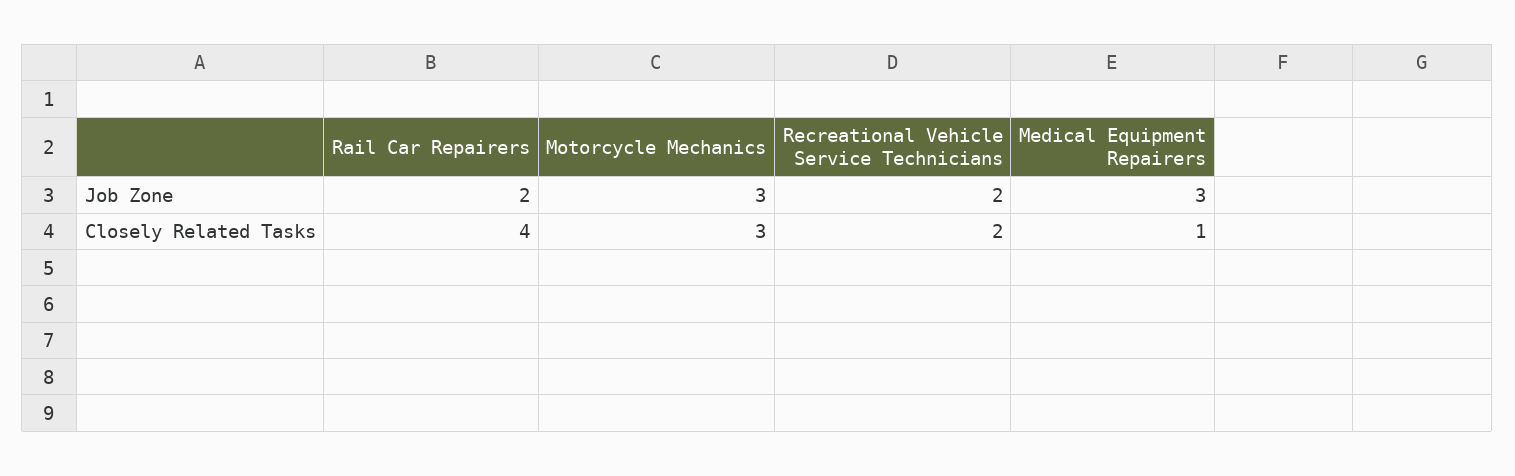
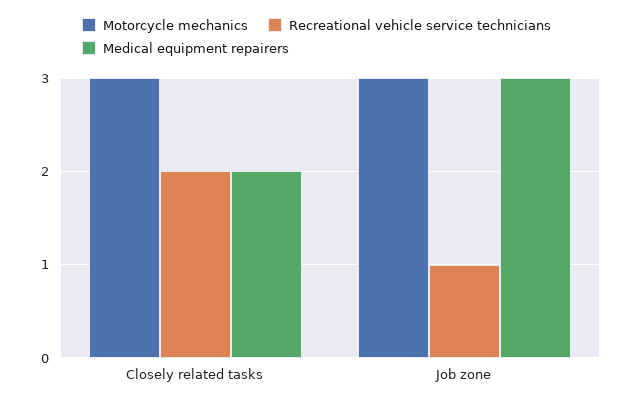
Rail Car Repairers, Job Zone: 2 -> none
Recreational Vehicle Service Technicians, Job Zone: 2 -> 1
Rail Car Repairers, Closely Related Tasks: 4 -> none
Medical Equipment Repairers, Closely Related Tasks: 1 -> 2

